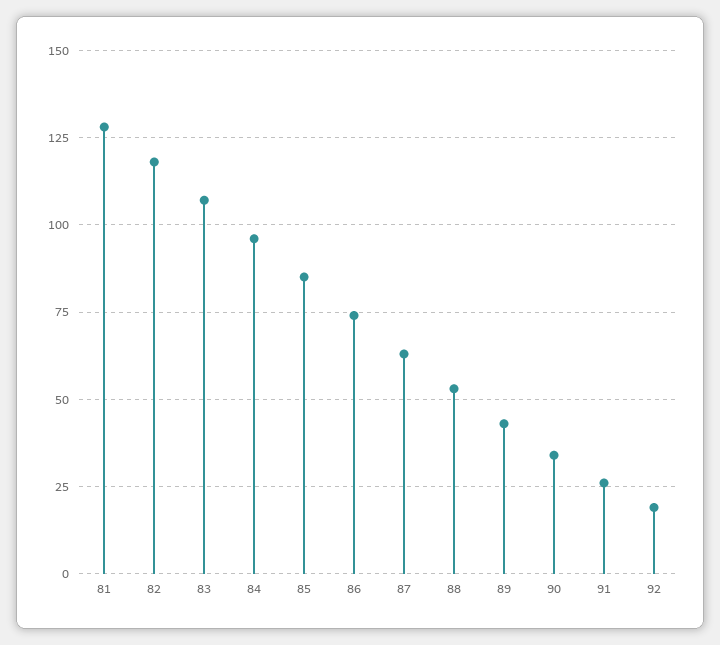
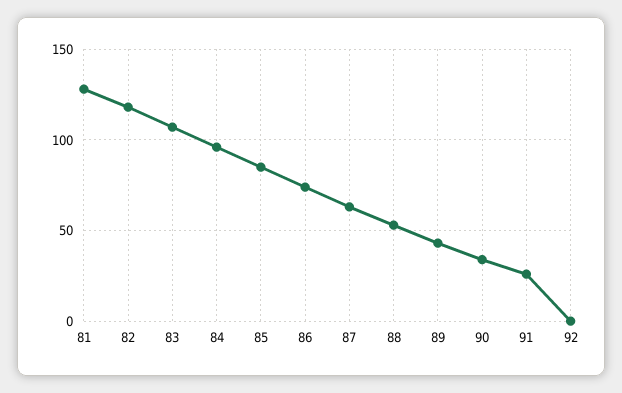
92: 20 -> 0

